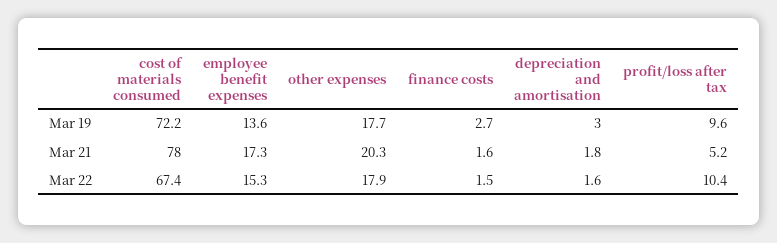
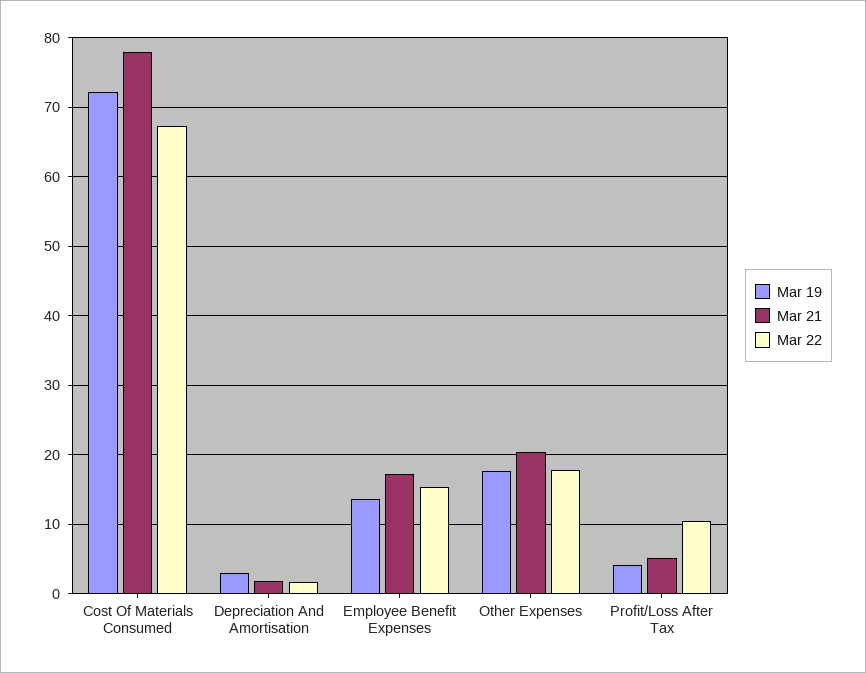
Mar 19, finance costs: 2.7 -> none
Mar 19, profit/loss after tax: 9.6 -> 4
Mar 21, finance costs: 1.6 -> none
Mar 22, finance costs: 1.5 -> none

